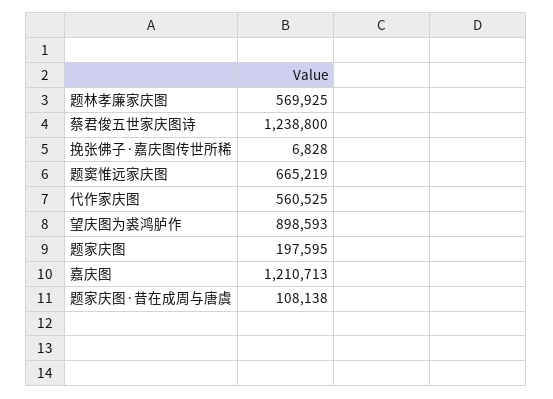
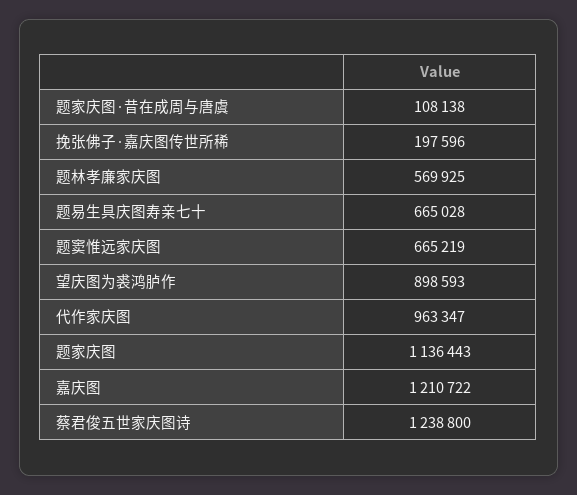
挽张佛子·嘉庆图传世所稀: 6828 -> 197596
代作家庆图: 560525 -> 963347
题家庆图: 197595 -> 1136443
嘉庆图: 1210713 -> 1210722
题易生具庆图寿亲七十: none -> 665028

